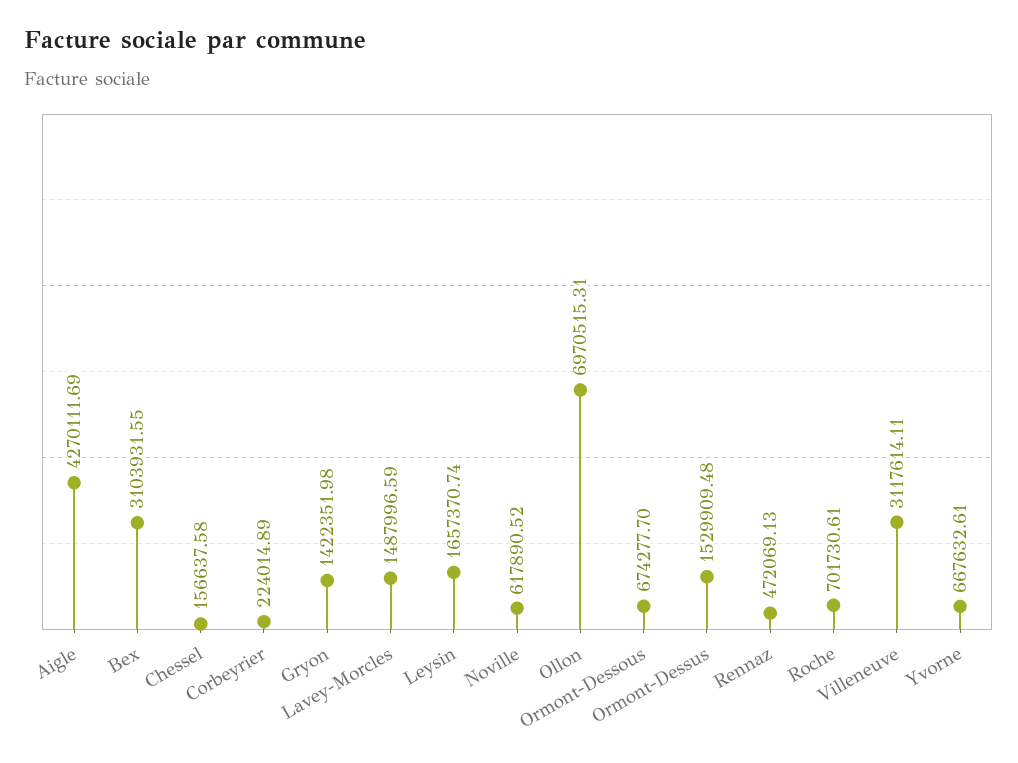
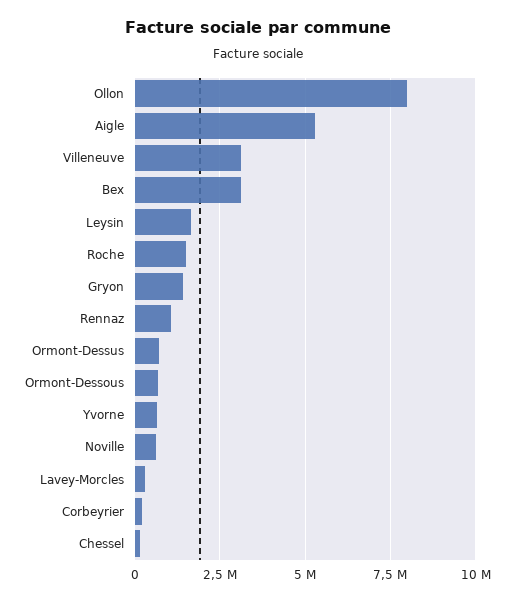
Aigle: 4270111.69 -> 5250000
Lavey-Morcles: 1487996.59 -> 250000
Ollon: 6970515.31 -> 8000000
Ormont-Dessus: 1529909.48 -> 750000
Rennaz: 472069.13 -> 1000000
Roche: 701730.61 -> 1500000

